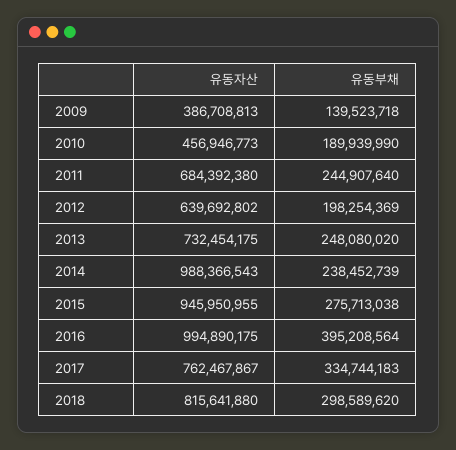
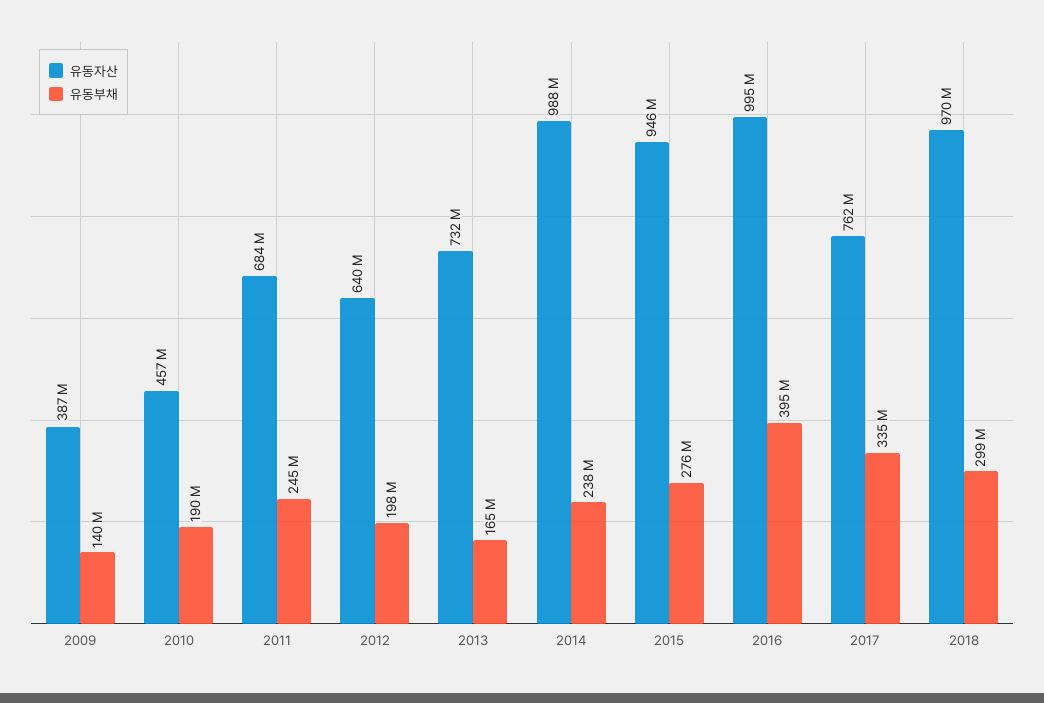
유동부채, 2013: 248080020 -> 165000000
유동자산, 2018: 815641880 -> 970000000

